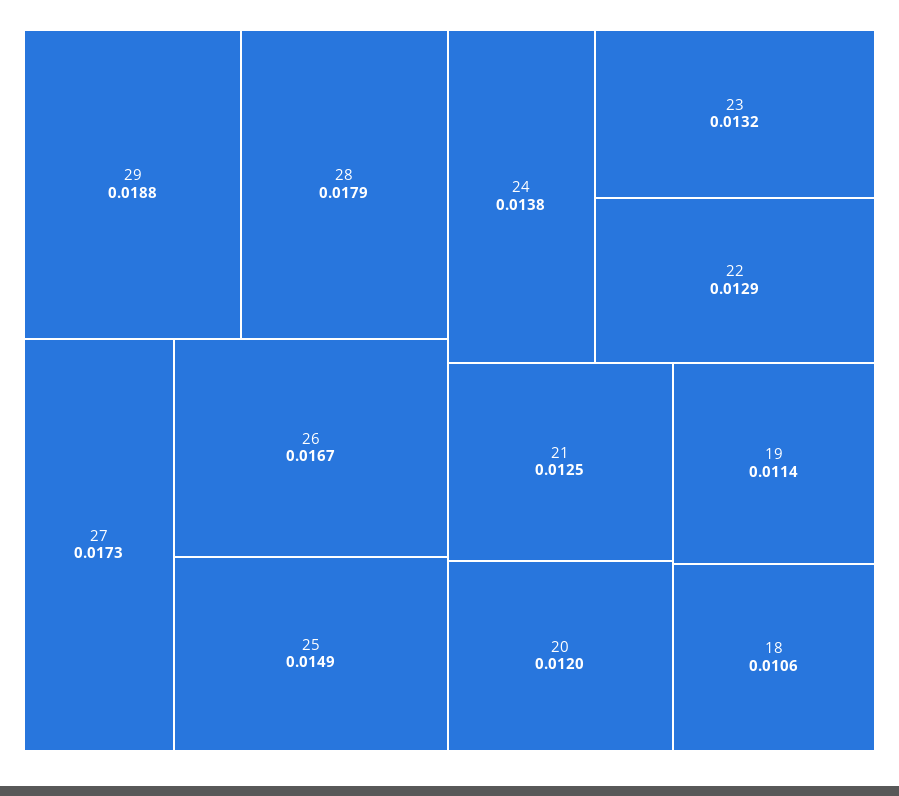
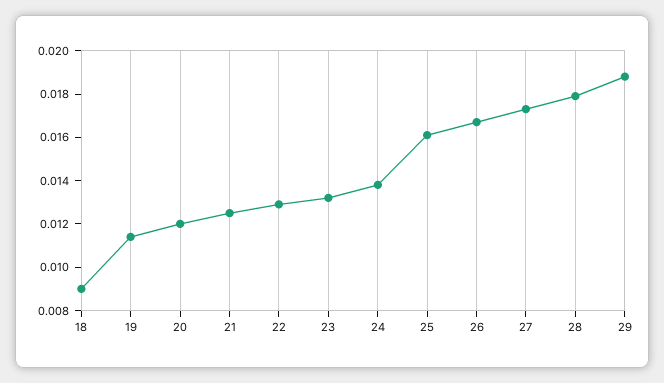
25: 0.0149 -> 0.016
18: 0.0106 -> 0.009

